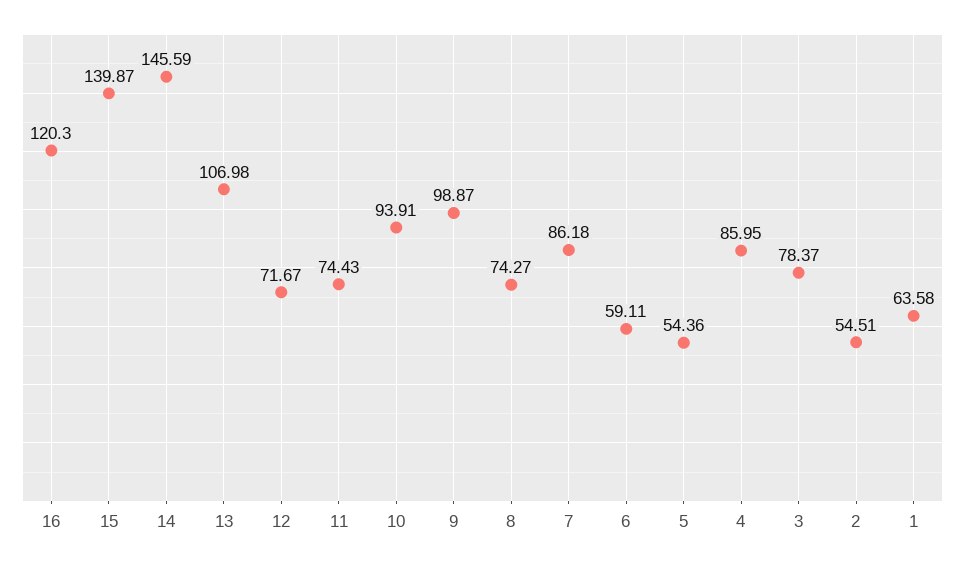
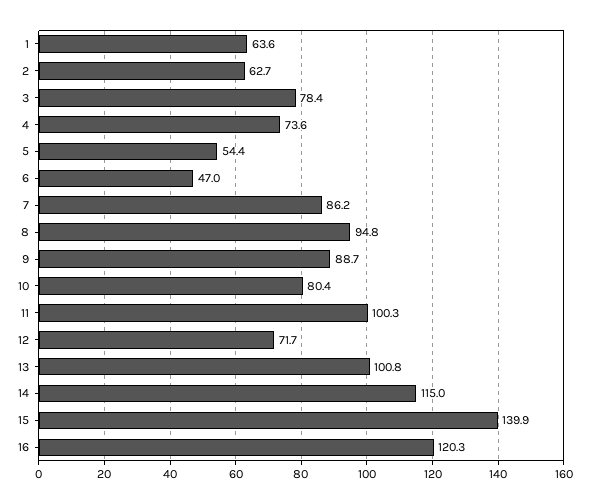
14: 145.59 -> 115
13: 106.98 -> 100.8
11: 74.43 -> 100.3
10: 93.91 -> 80.4
9: 98.87 -> 88.7
8: 74.27 -> 94.8
6: 59.11 -> 47
4: 85.95 -> 73.6
2: 54.51 -> 62.7

